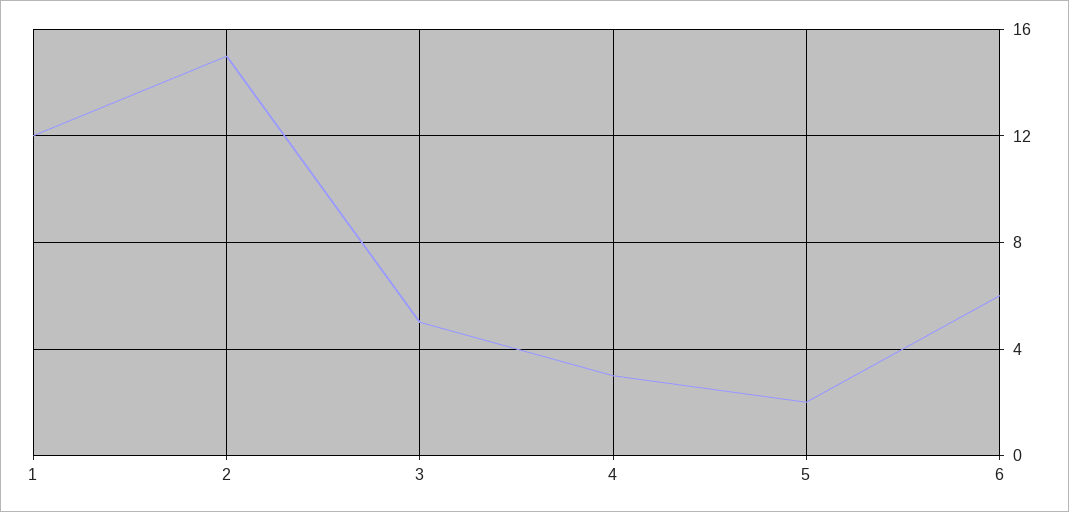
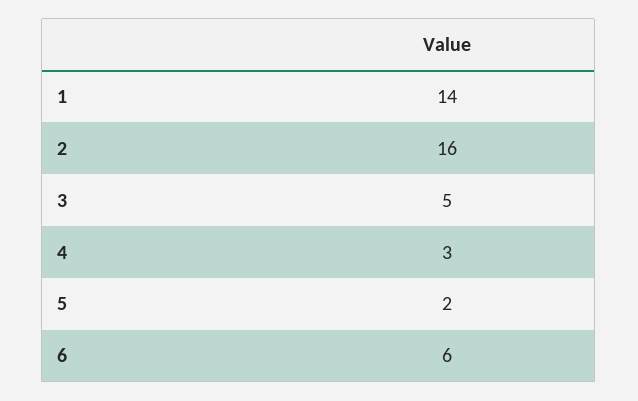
1: 12 -> 14
2: 15 -> 16

